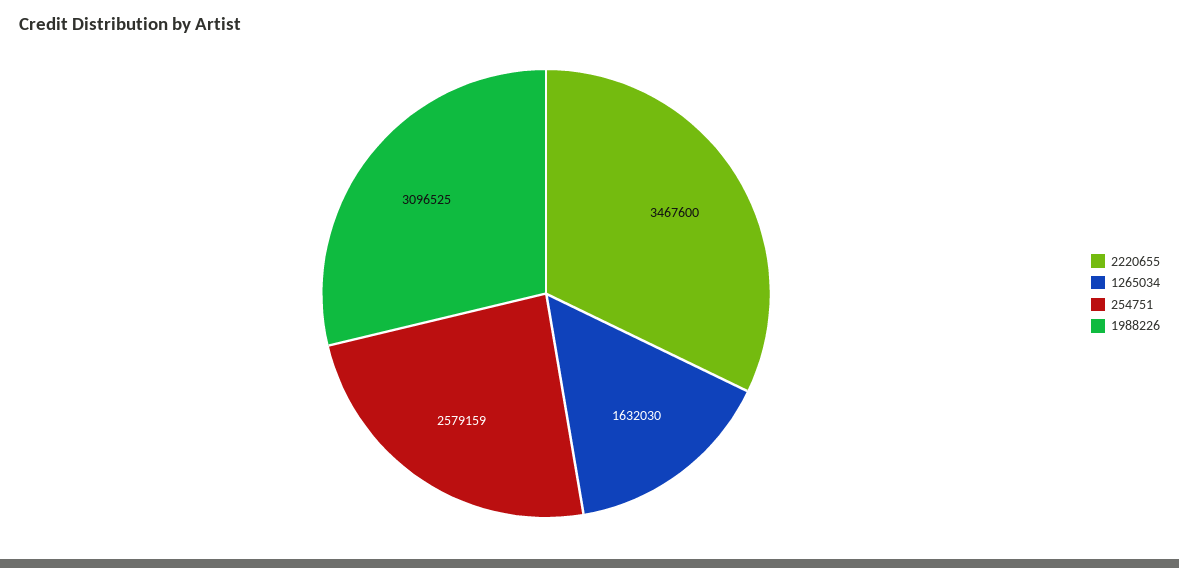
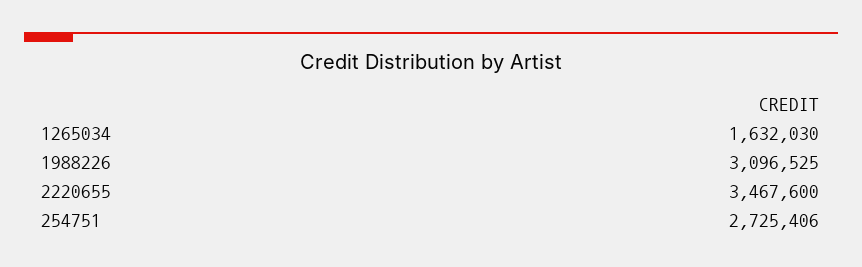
254751: 2579159 -> 2725406

